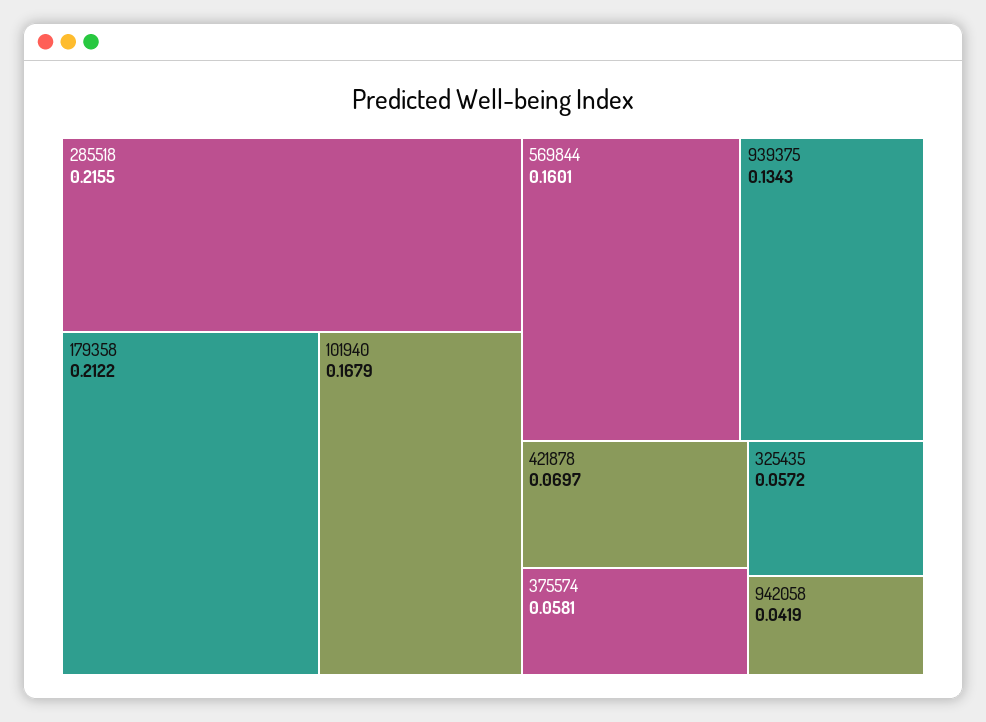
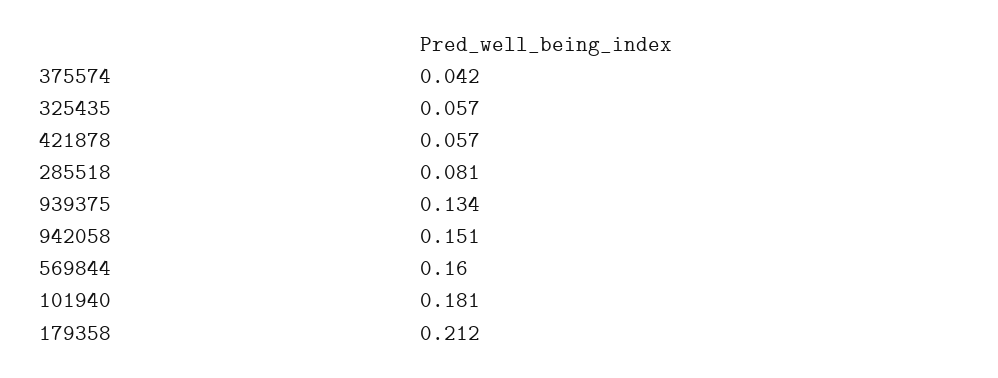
285518: 0.2155 -> 0.081
101940: 0.1679 -> 0.181
421878: 0.0697 -> 0.057
375574: 0.0581 -> 0.042
942058: 0.0419 -> 0.151

